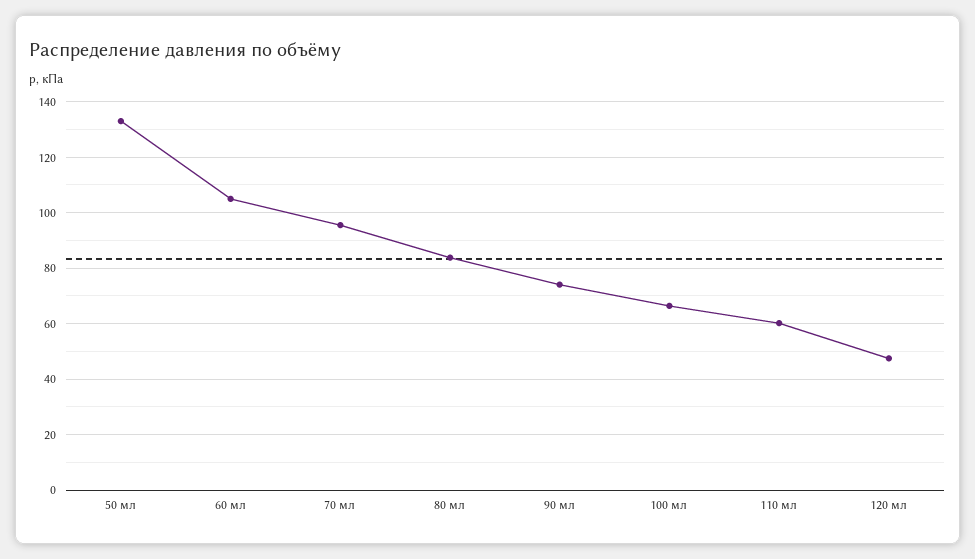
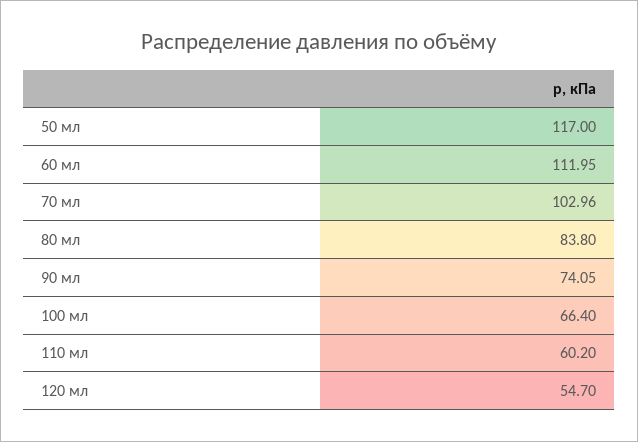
50 мл: 132.5 -> 117
60 мл: 105 -> 111.95
70 мл: 95 -> 102.96
120 мл: 47.5 -> 54.7

